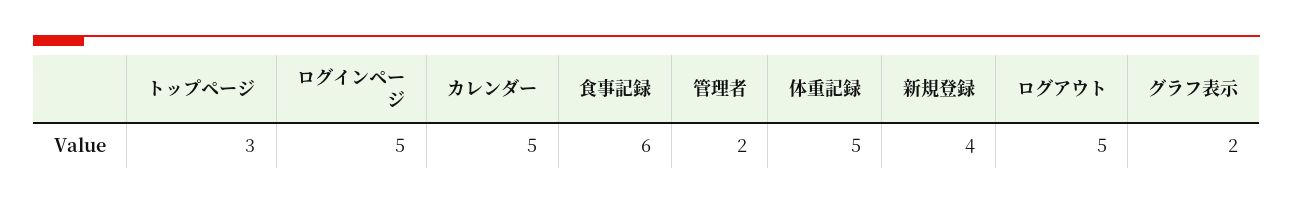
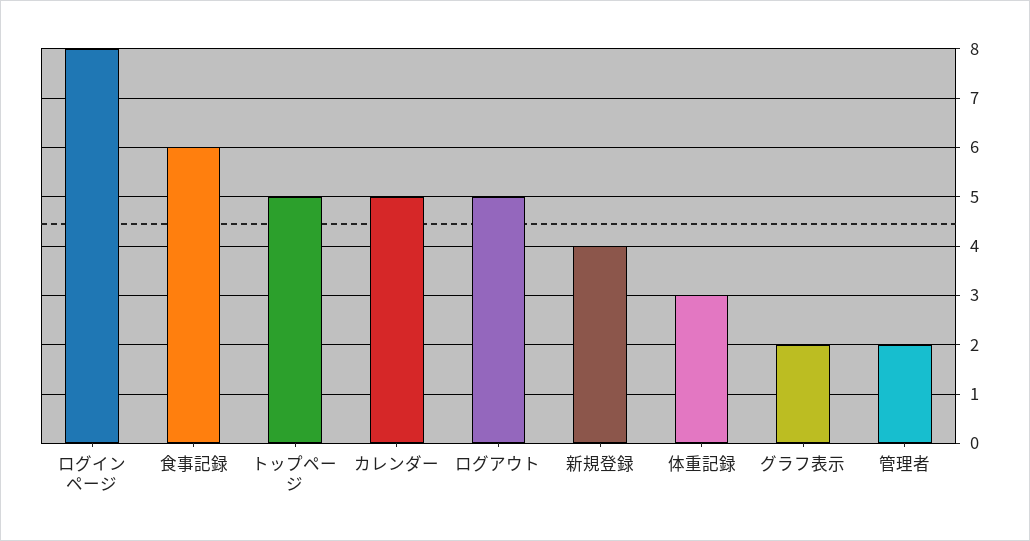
トップページ: 3 -> 5
ログインページ: 5 -> 8
体重記録: 5 -> 3

